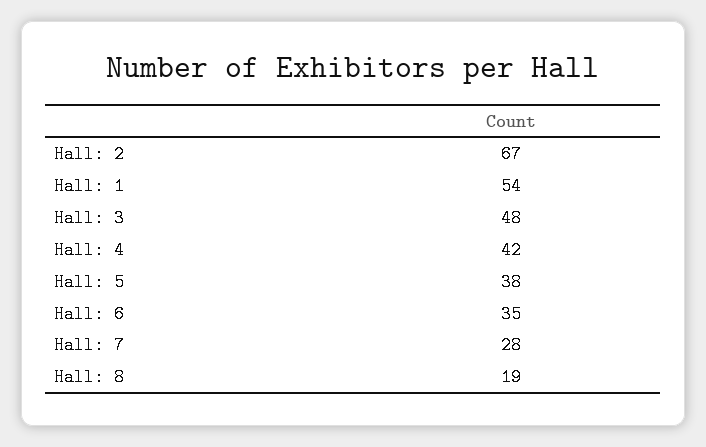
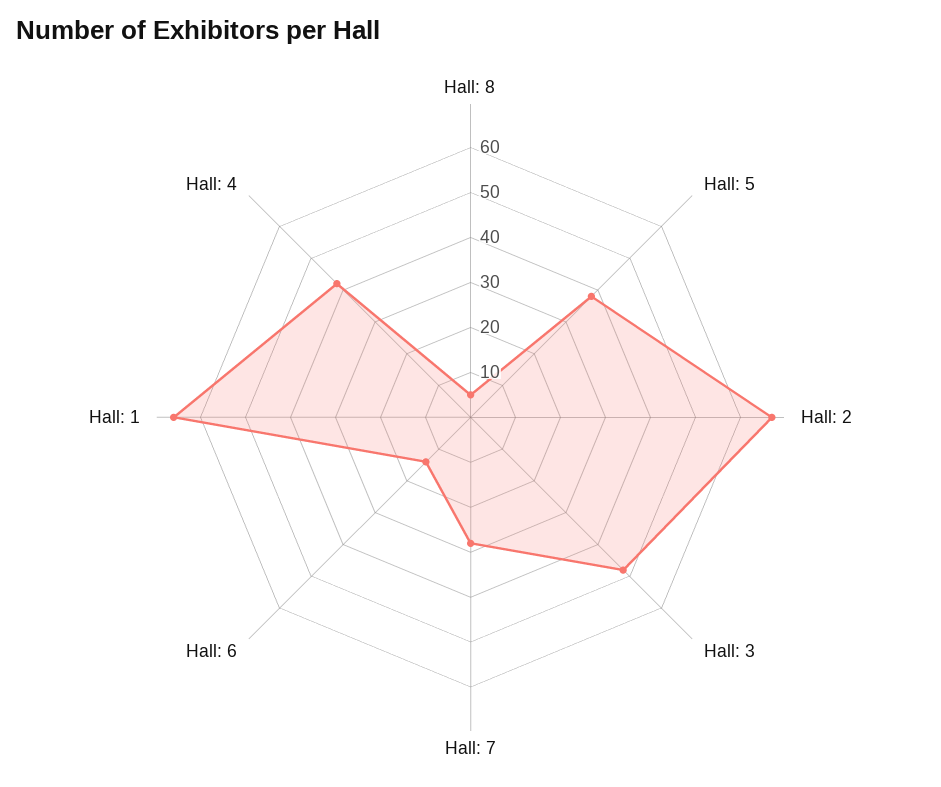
Hall: 1: 54 -> 65
Hall: 6: 35 -> 15
Hall: 8: 19 -> 5

